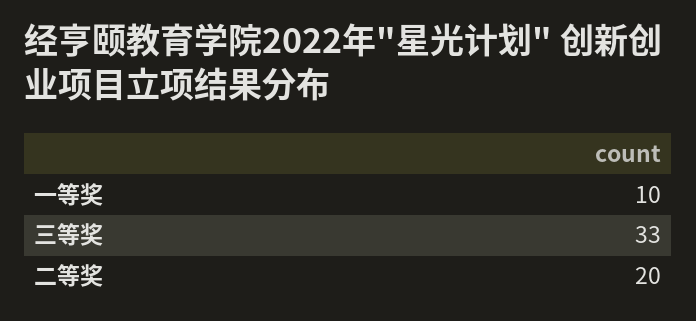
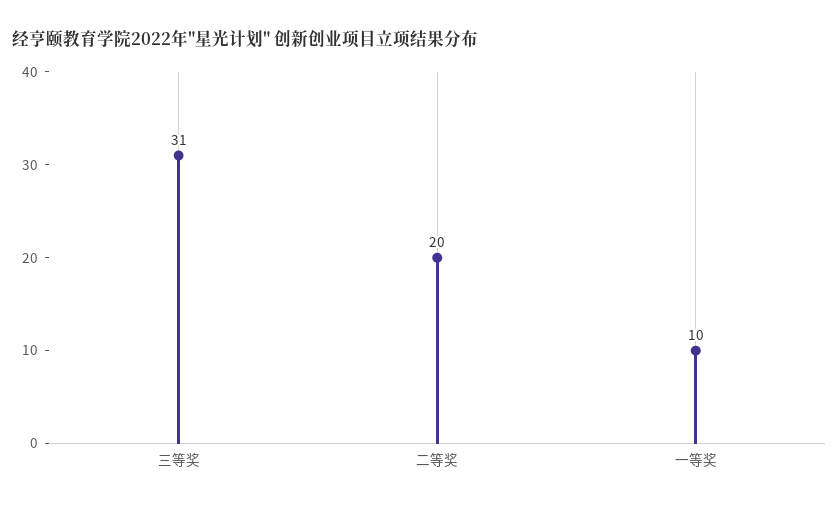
三等奖: 33 -> 31

